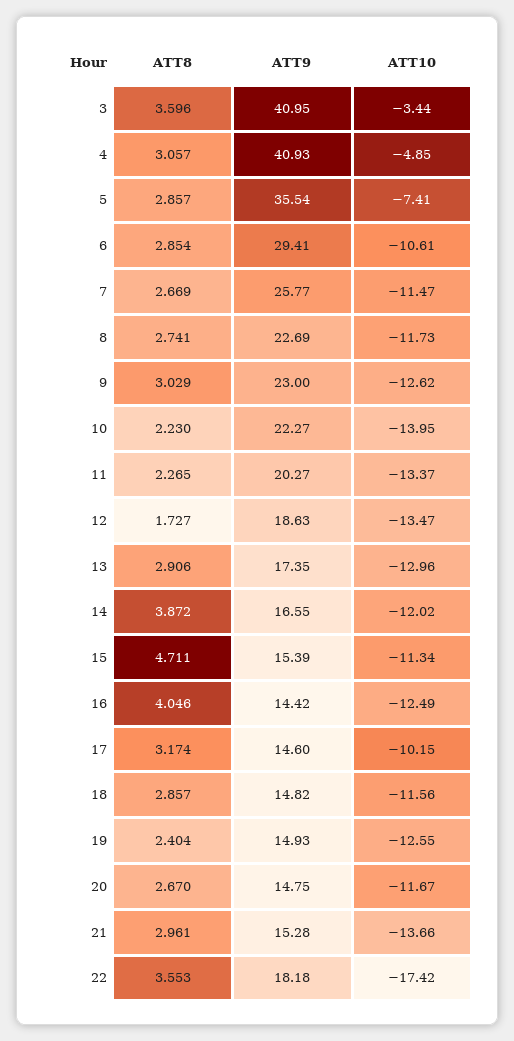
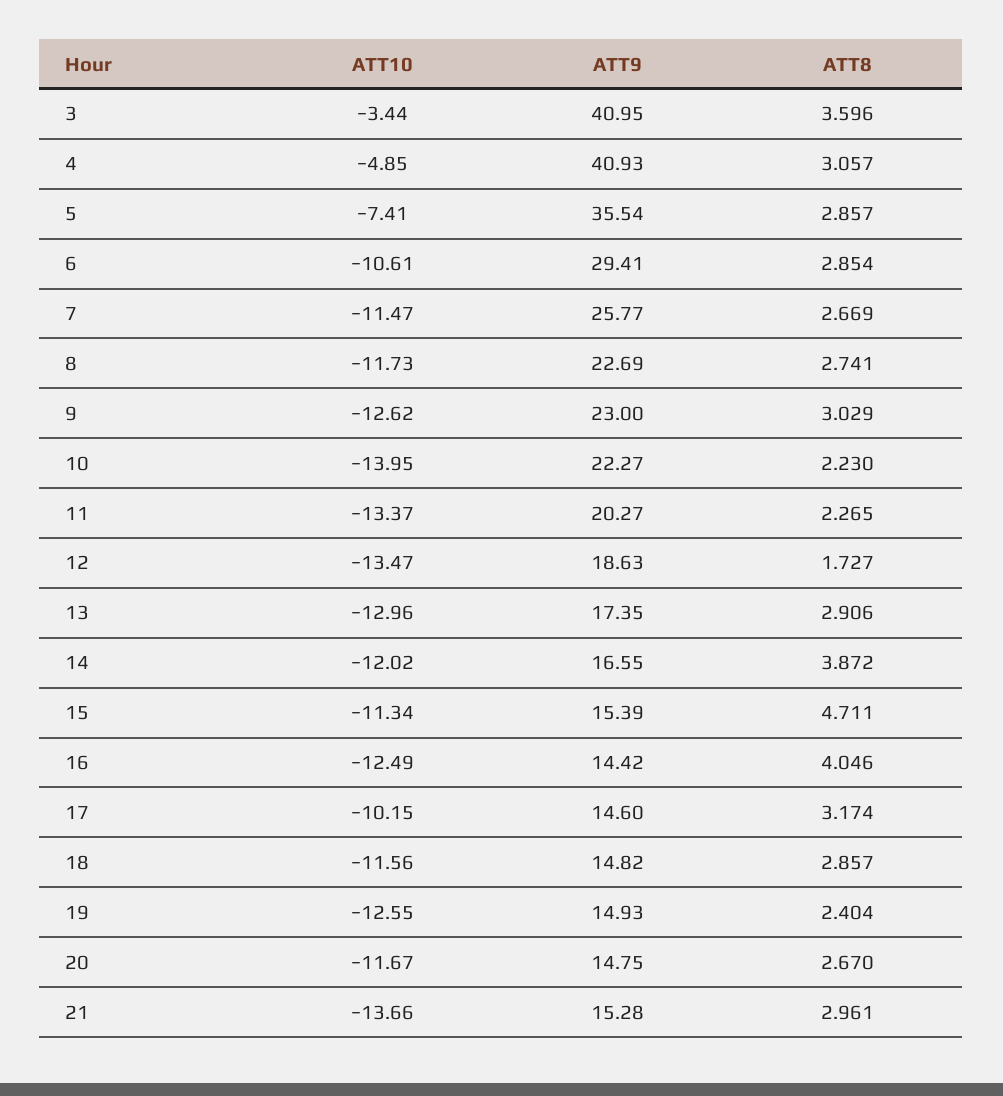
ATT8, 22: 3.553 -> none
ATT9, 22: 18.18 -> none
ATT10, 22: -17.42 -> none

